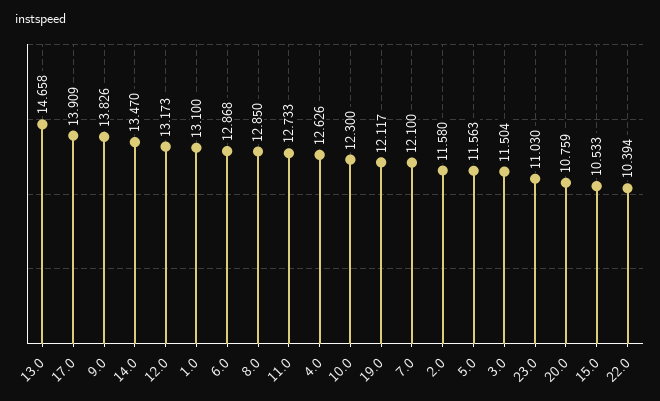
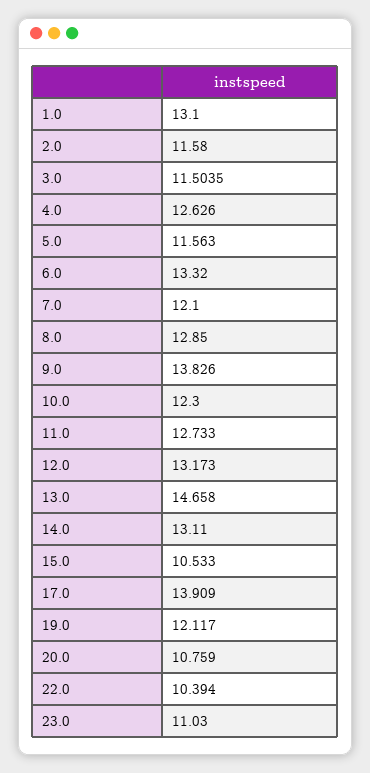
14.0: 13.47 -> 13.11
6.0: 12.868 -> 13.32

